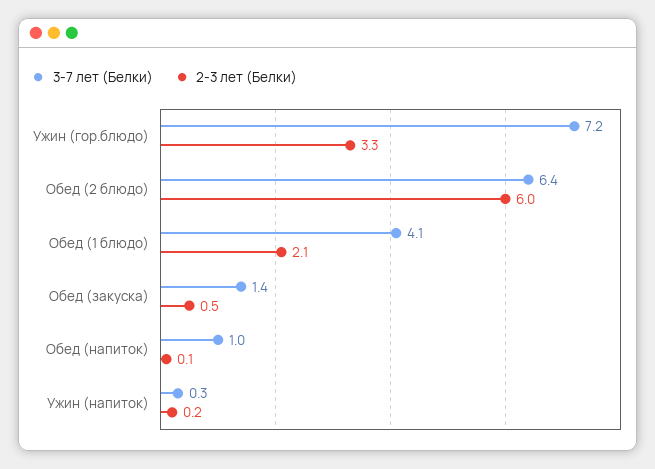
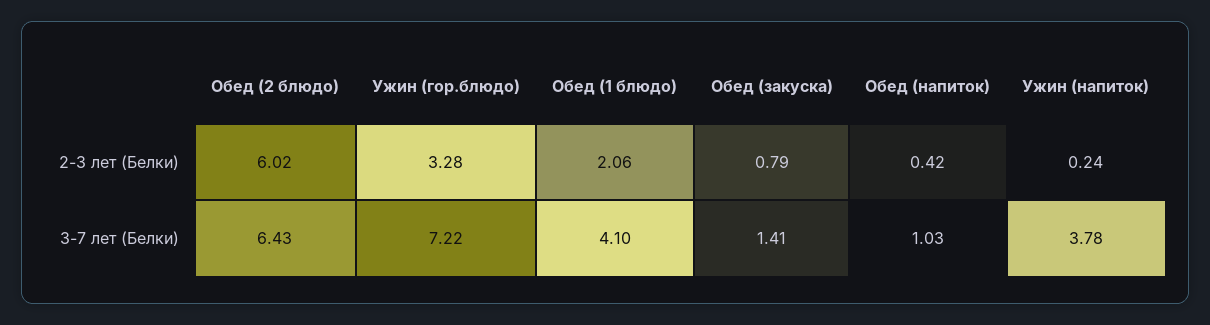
2-3 лет (Белки), Обед (закуска): 0.5 -> 0.79
2-3 лет (Белки), Обед (напиток): 0.1 -> 0.42
3-7 лет (Белки), Ужин (напиток): 0.3 -> 3.78

